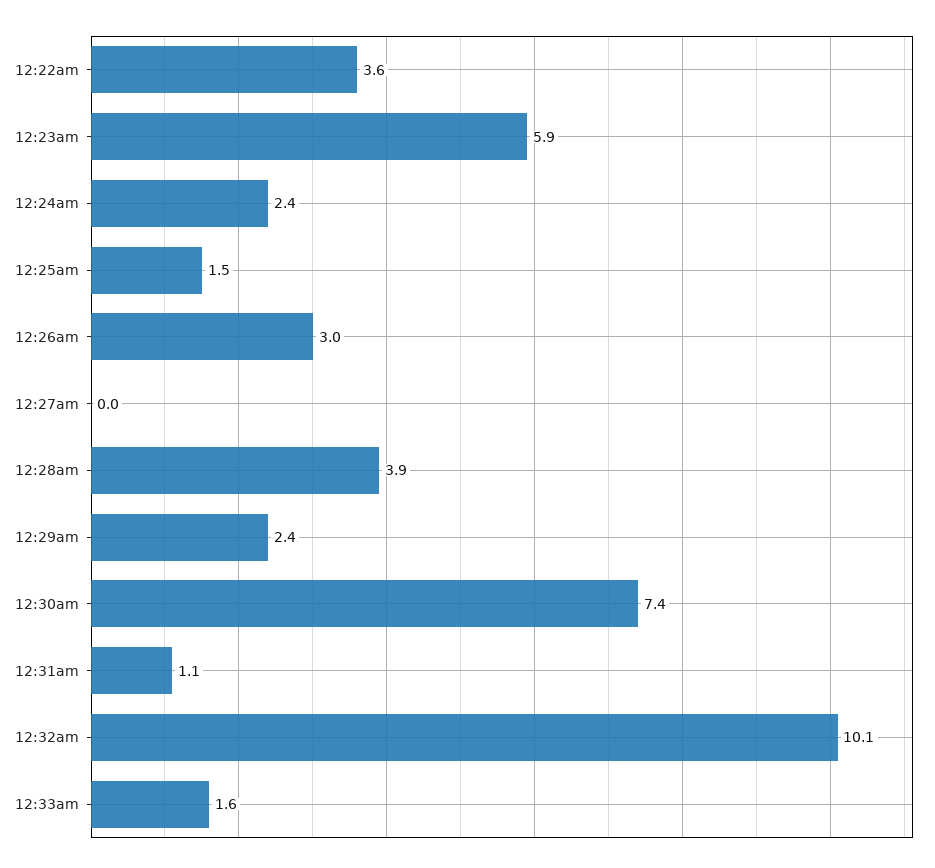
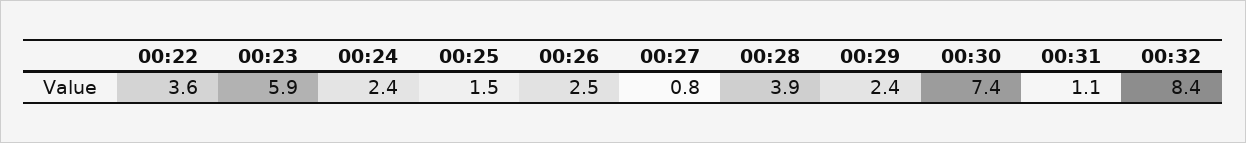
12:26am: 3 -> 2.5
12:27am: 0 -> 0.8
12:32am: 10.1 -> 8.4
12:33am: 1.6 -> none

